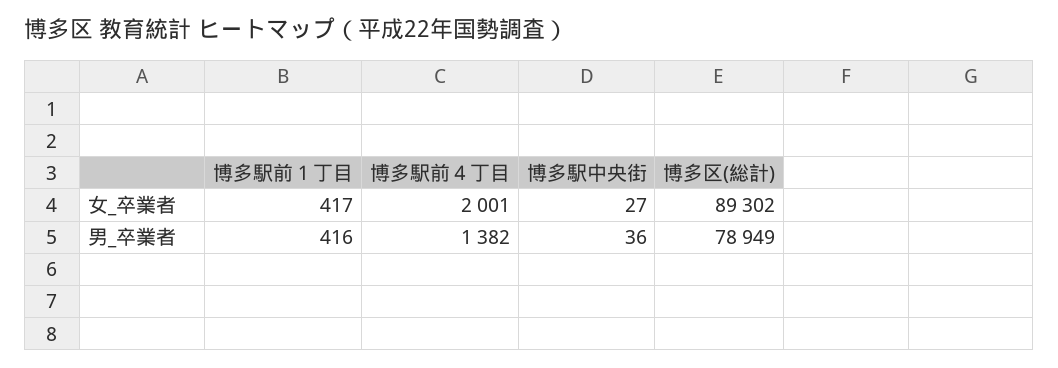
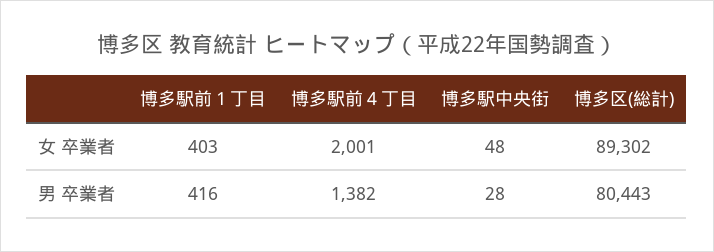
博多駅前１丁目, 女_卒業者: 417 -> 403
博多駅中央街, 女_卒業者: 27 -> 48
博多駅中央街, 男_卒業者: 36 -> 28
博多区(総計), 男_卒業者: 78949 -> 80443

